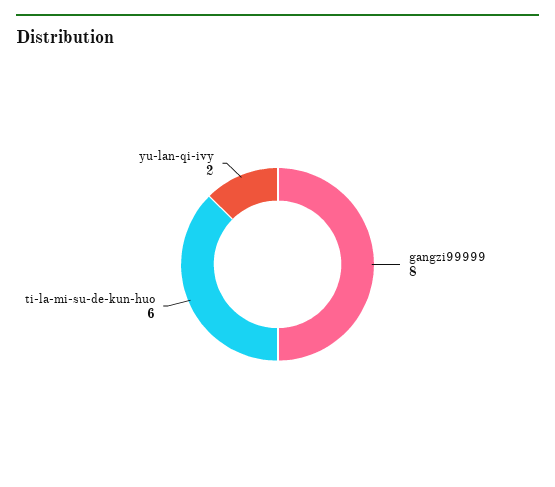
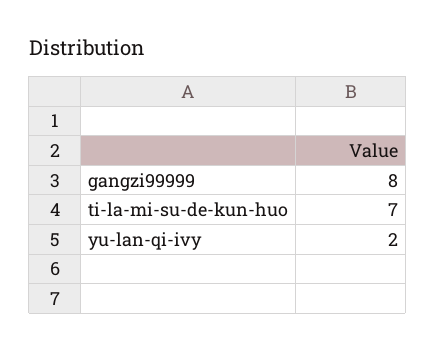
ti-la-mi-su-de-kun-huo: 6 -> 7

